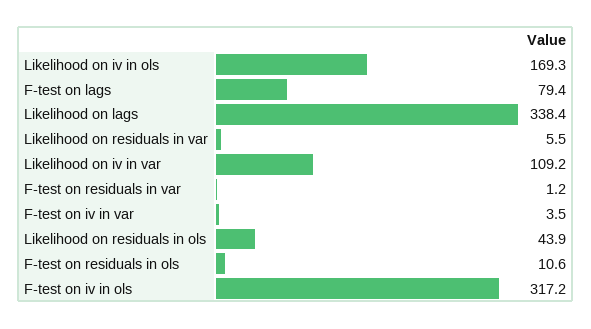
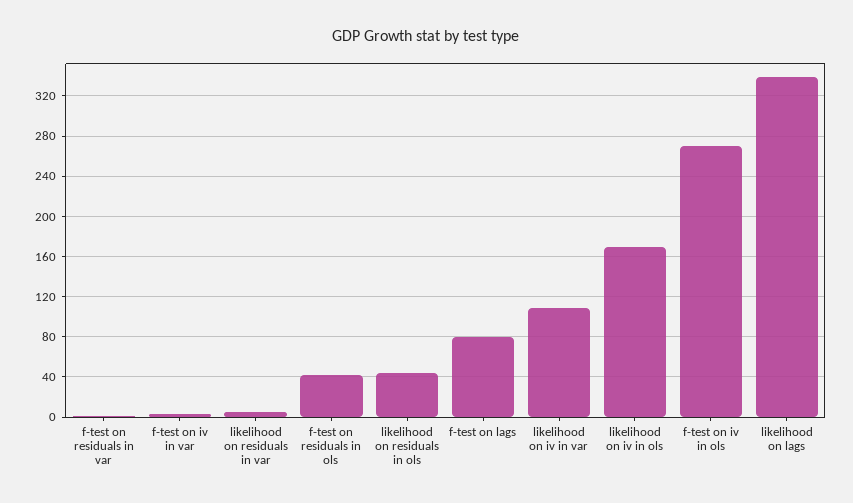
F-test on residuals in ols: 10.6 -> 40
F-test on iv in ols: 317.2 -> 270

